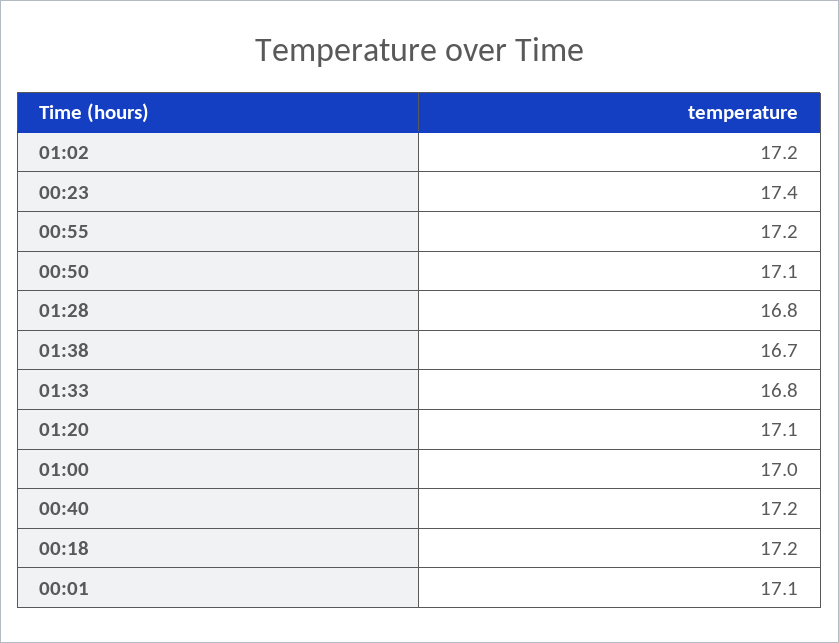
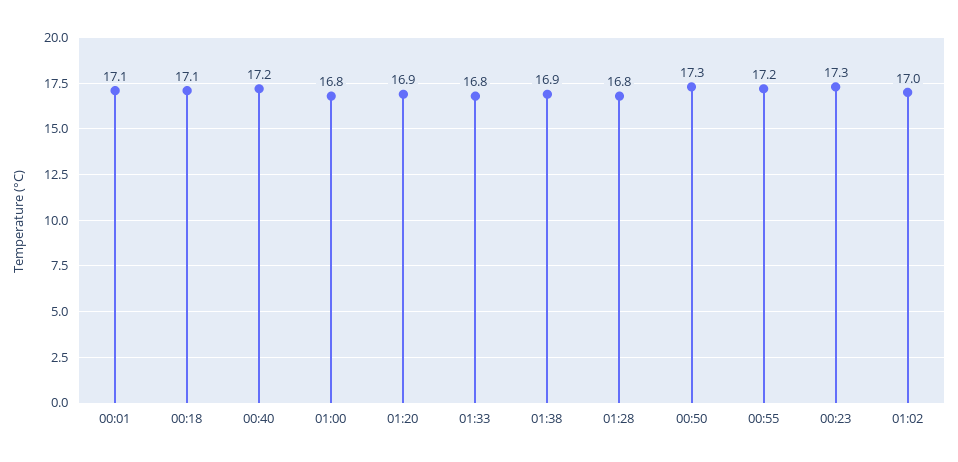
01:02: 17.2 -> 17
00:23: 17.4 -> 17.3
00:50: 17.1 -> 17.3
01:38: 16.7 -> 16.9
01:20: 17.1 -> 16.9
01:00: 17 -> 16.8
00:18: 17.2 -> 17.1

